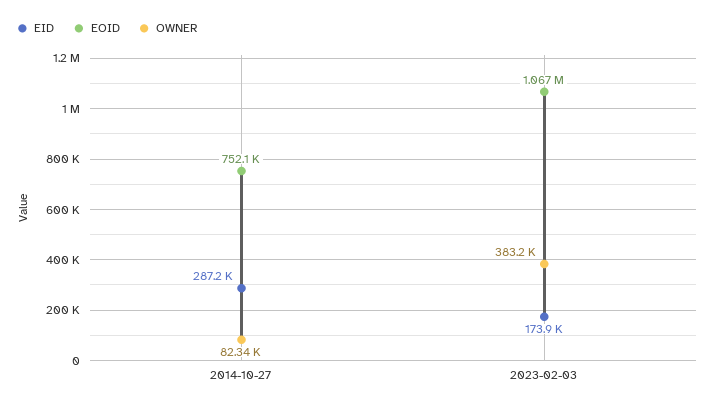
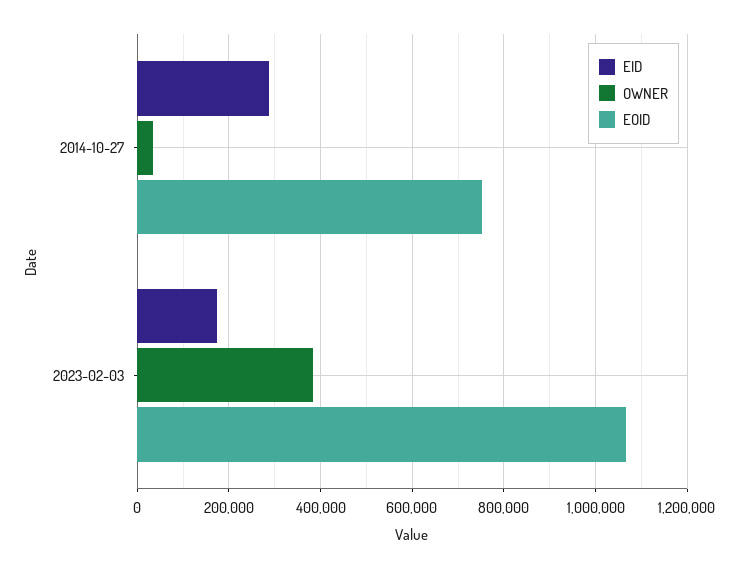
OWNER, 2014-10-27: 82340 -> 40000

